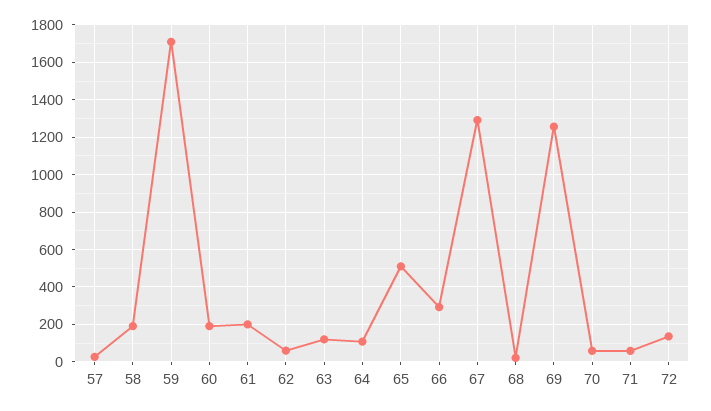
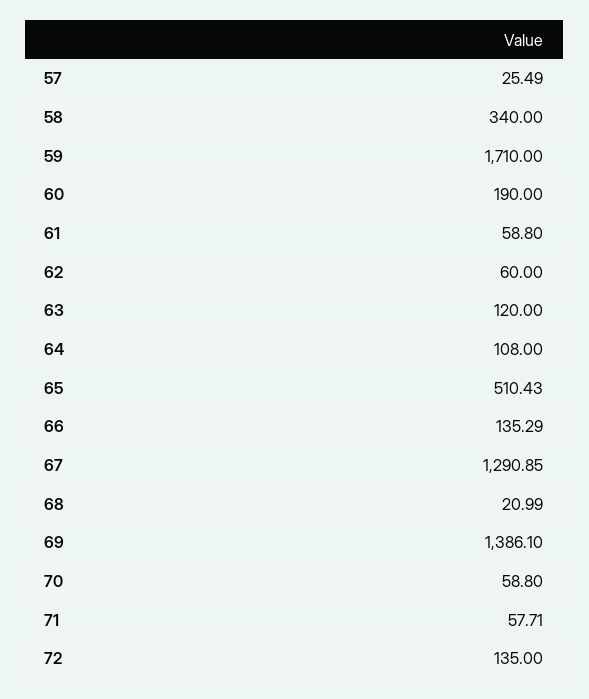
58: 200 -> 340
61: 200 -> 58.8
66: 300 -> 135.29
69: 1250 -> 1386.1

